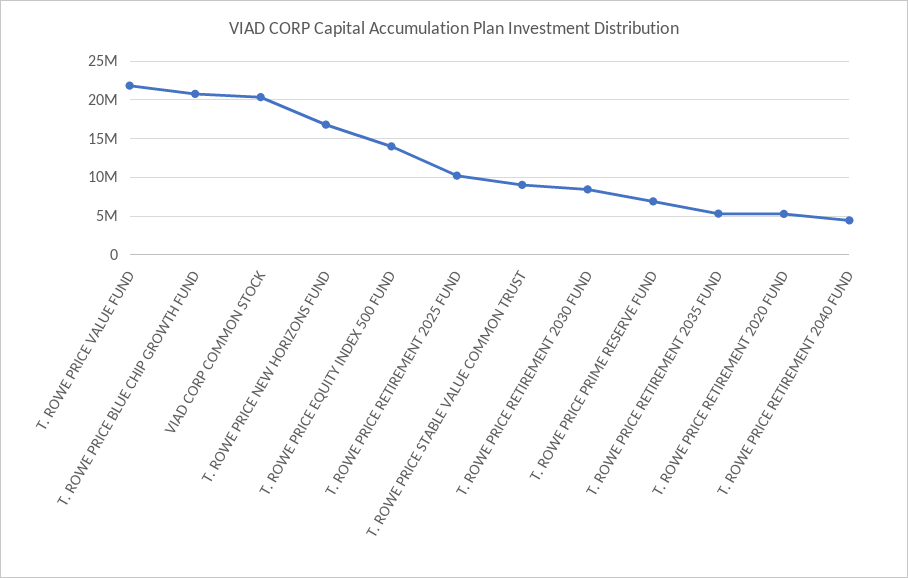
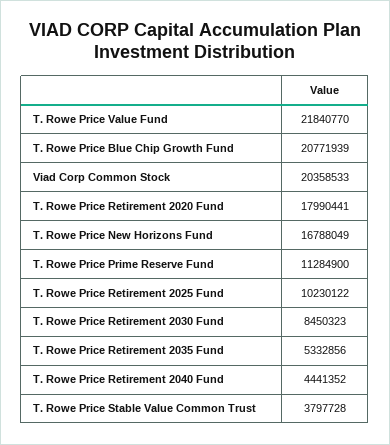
T. ROWE PRICE EQUITY INDEX 500 FUND: 14000000 -> none
T. ROWE PRICE STABLE VALUE COMMON TRUST: 9000000 -> 3797728
T. ROWE PRICE PRIME RESERVE FUND: 7000000 -> 11284900
T. ROWE PRICE RETIREMENT 2020 FUND: 5000000 -> 17990441

